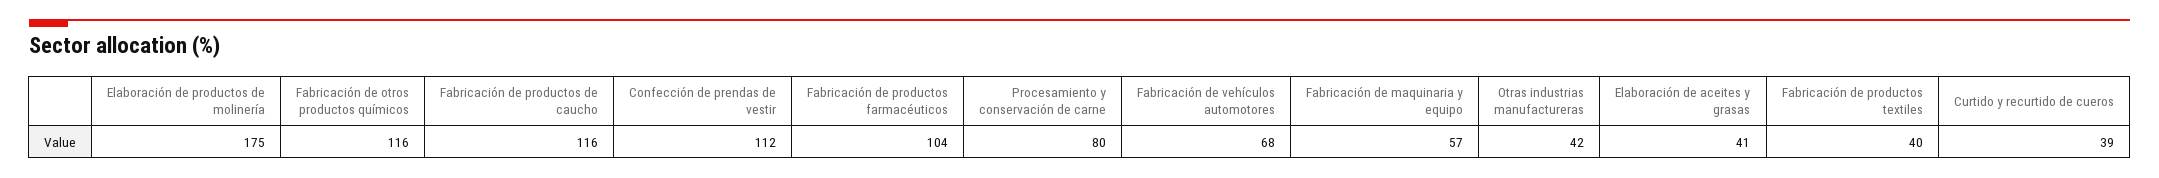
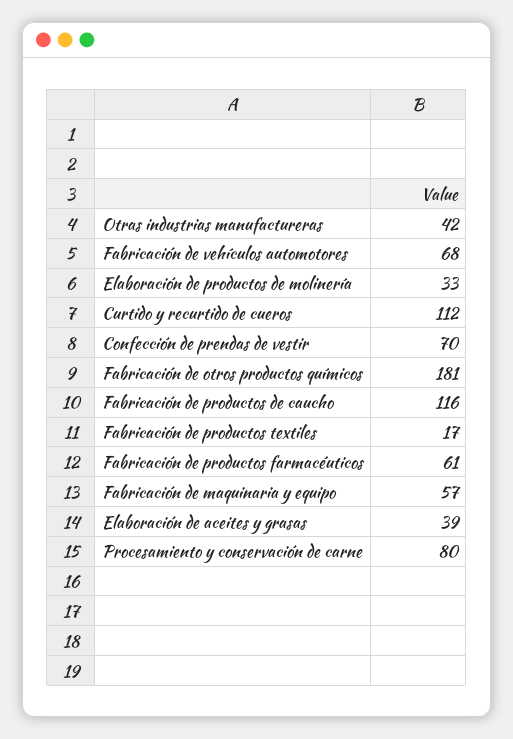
Elaboración de productos de molinería: 175 -> 33
Fabricación de otros productos químicos: 116 -> 181
Confección de prendas de vestir: 112 -> 70
Fabricación de productos farmacéuticos: 104 -> 61
Elaboración de aceites y grasas: 41 -> 39
Fabricación de productos textiles: 40 -> 17
Curtido y recurtido de cueros: 39 -> 112

